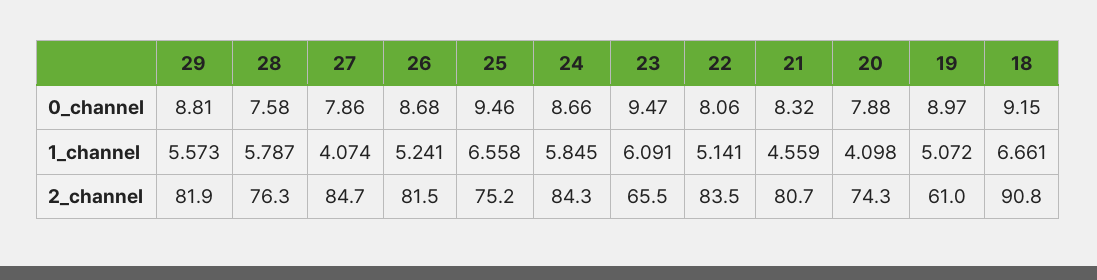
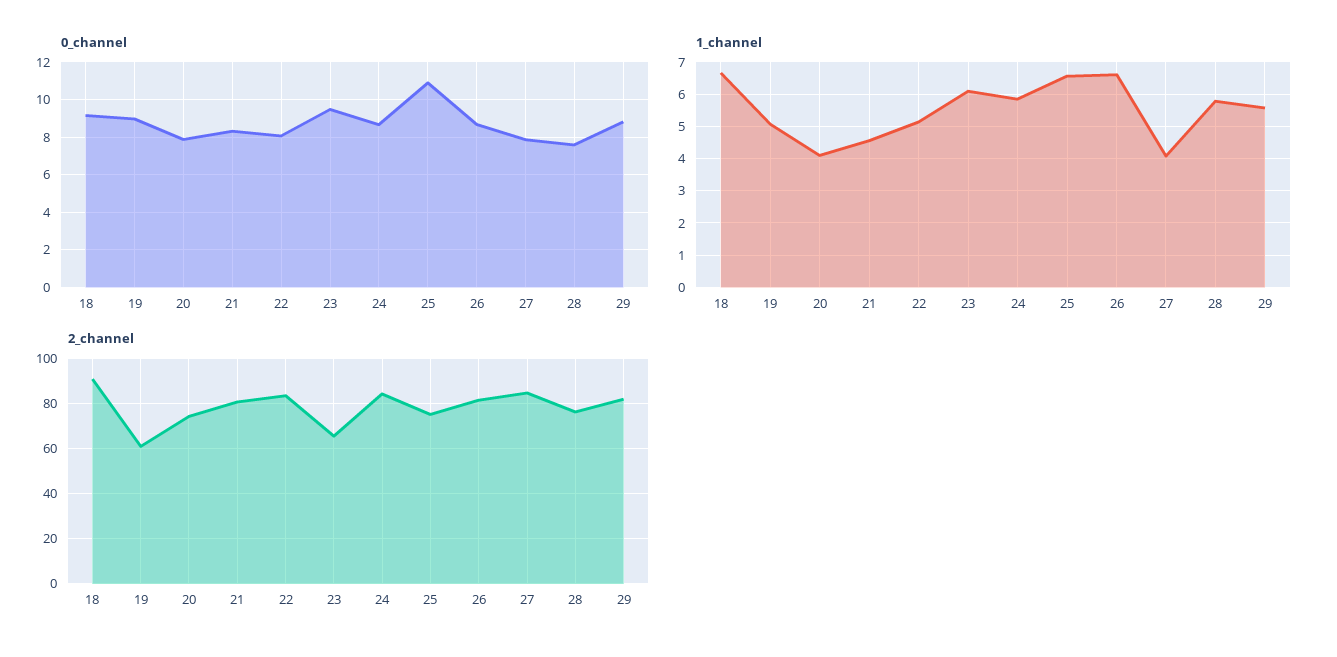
0_channel, 25: 9.46 -> 11
1_channel, 26: 5.241 -> 6.6

